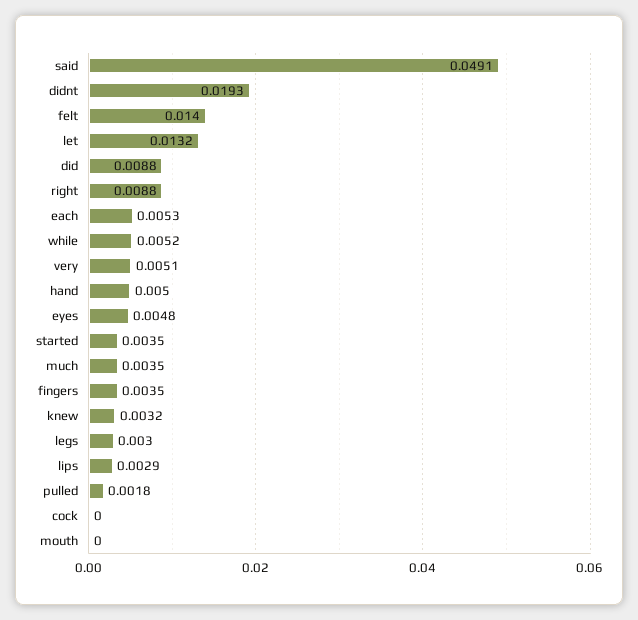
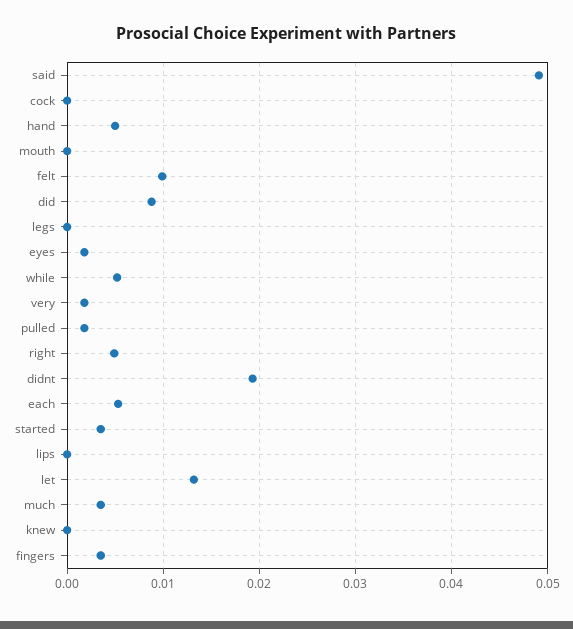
felt: 0.014 -> 0.01
right: 0.0088 -> 0.005
very: 0.0051 -> 0.002
eyes: 0.0048 -> 0.002
knew: 0.0032 -> 0
legs: 0.003 -> 0
lips: 0.0029 -> 0

